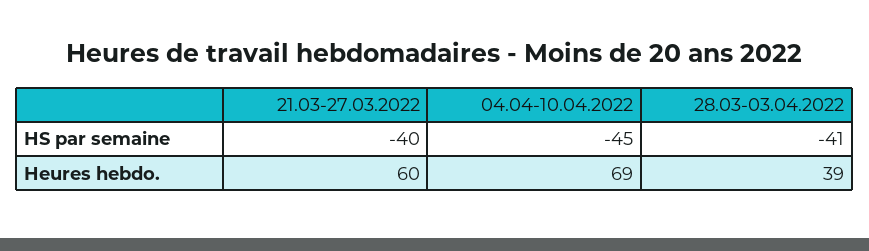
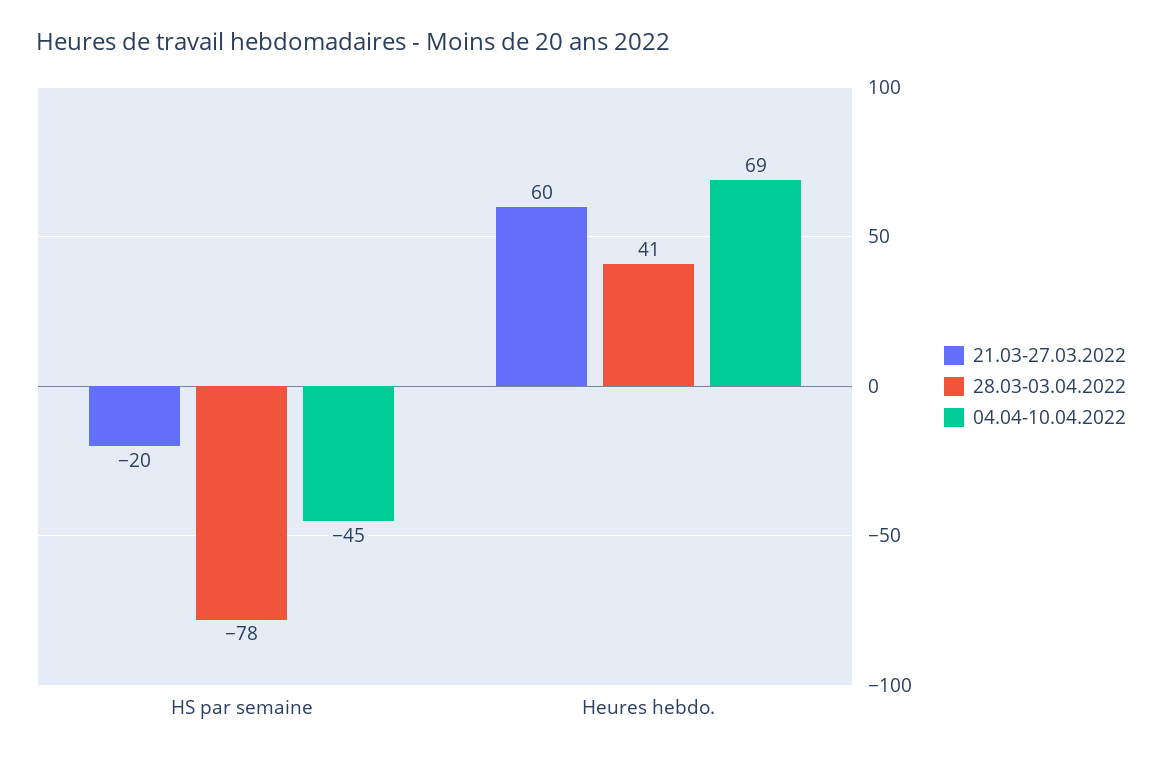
21.03-27.03.2022, HS par semaine: -40 -> -20
28.03-03.04.2022, HS par semaine: -41 -> -78
28.03-03.04.2022, Heures hebdo.: 39 -> 41

